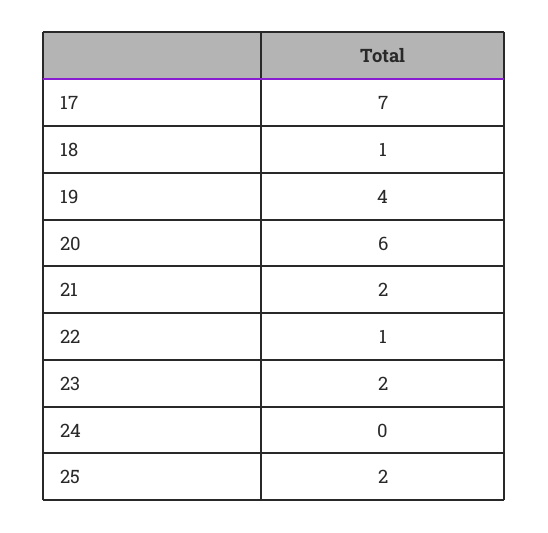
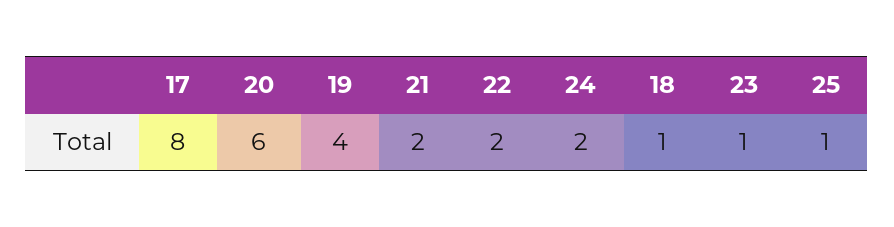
17: 7 -> 8
22: 1 -> 2
23: 2 -> 1
24: 0 -> 2
25: 2 -> 1

